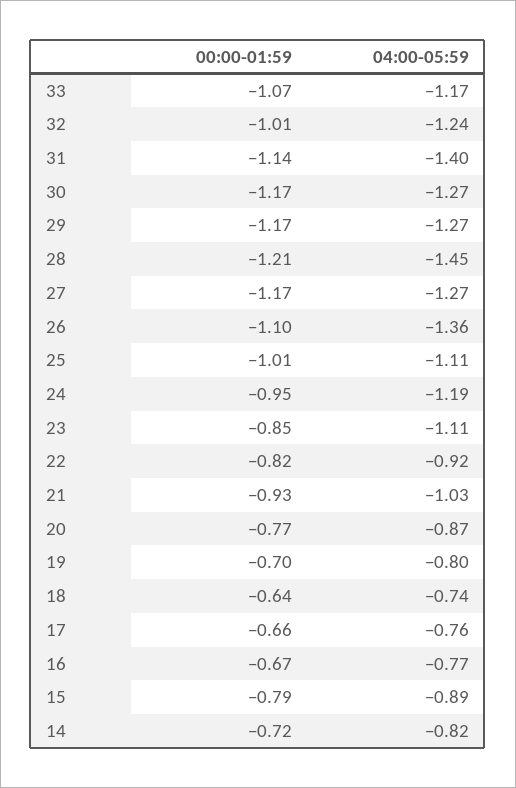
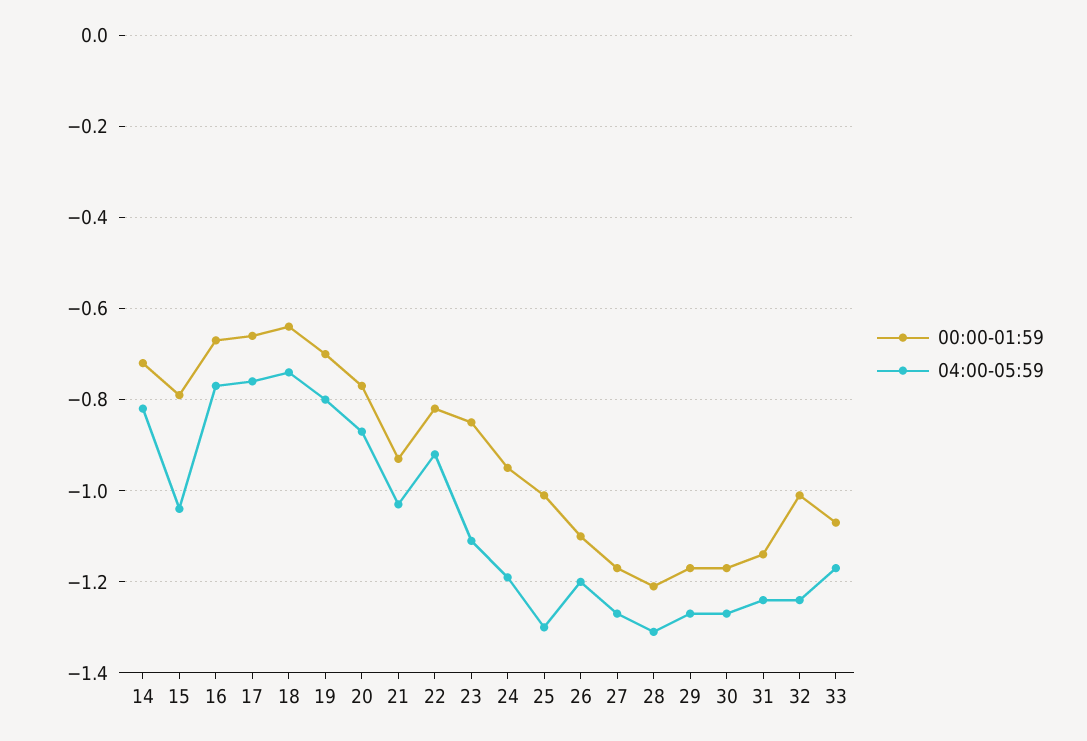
04:00-05:59, 31: -1.4 -> -1.25
04:00-05:59, 28: -1.45 -> -1.3
04:00-05:59, 26: -1.36 -> -1.2
04:00-05:59, 25: -1.11 -> -1.3
04:00-05:59, 15: -0.89 -> -1.05

